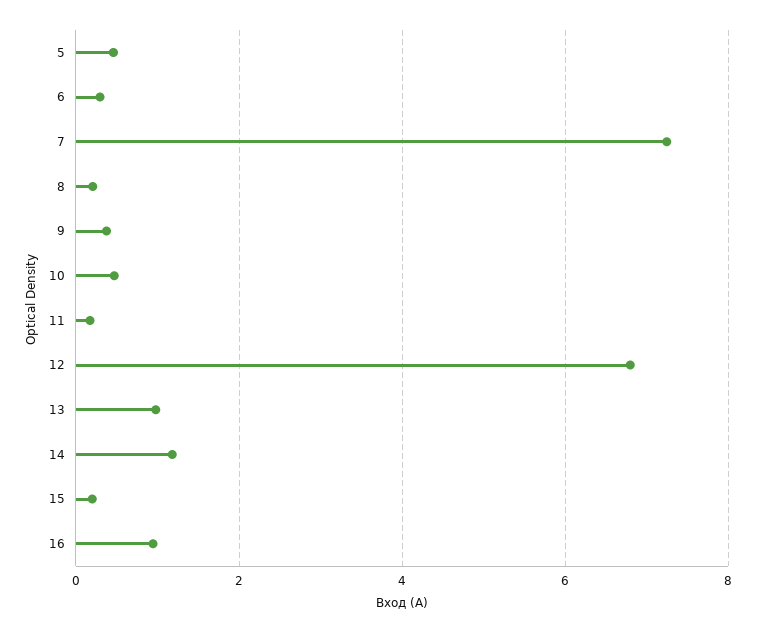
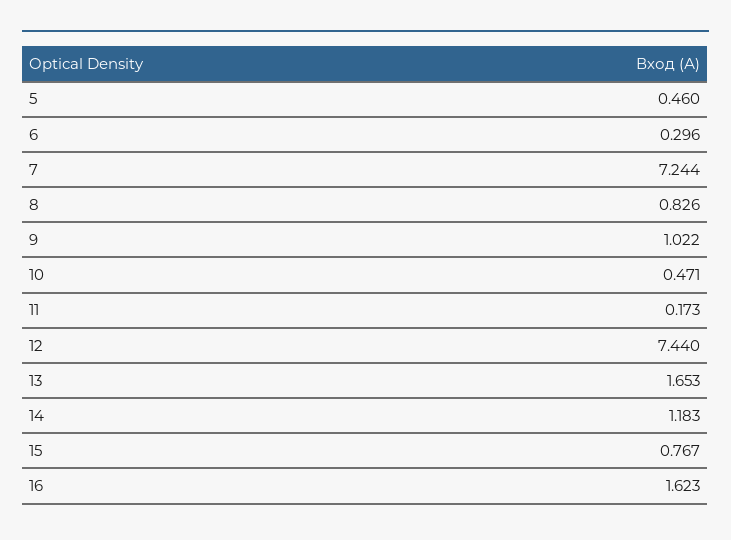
8: 0.2 -> 0.826
9: 0.4 -> 1.022
12: 6.8 -> 7.44
13: 1 -> 1.653
15: 0.2 -> 0.767
16: 1 -> 1.623

